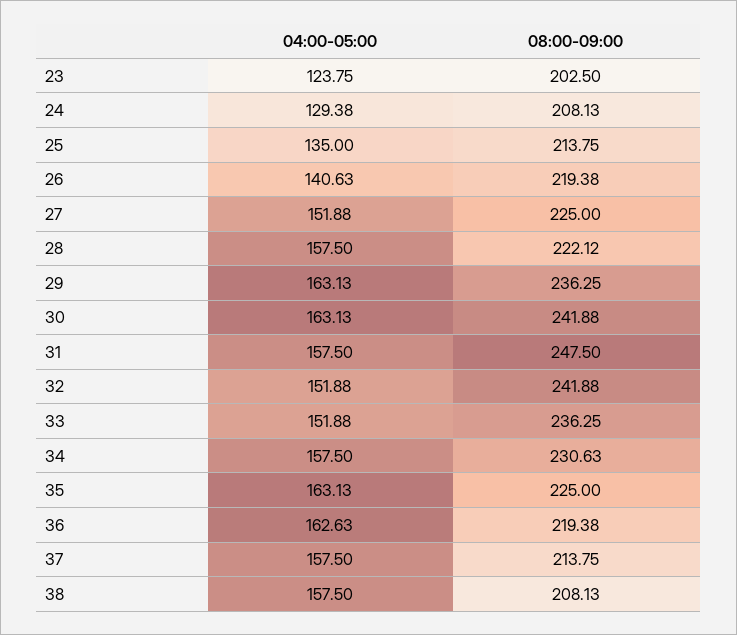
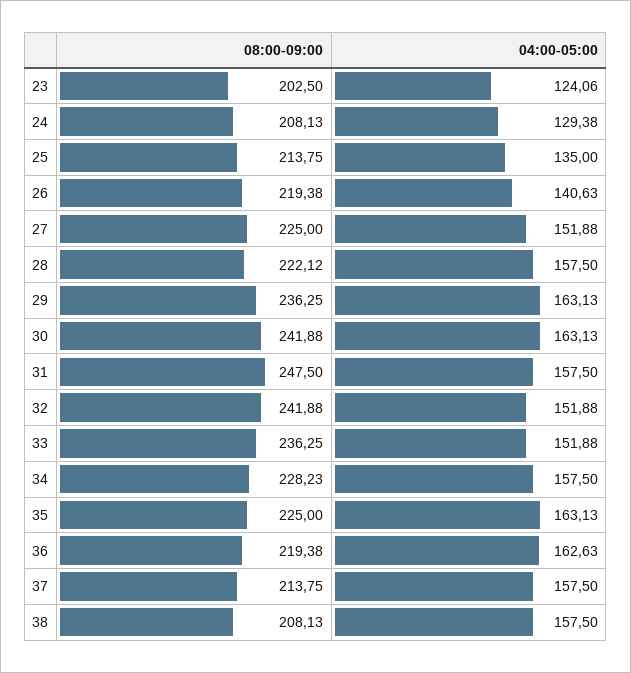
04:00-05:00, 23: 123.75 -> 124.06
08:00-09:00, 34: 230.63 -> 228.23

